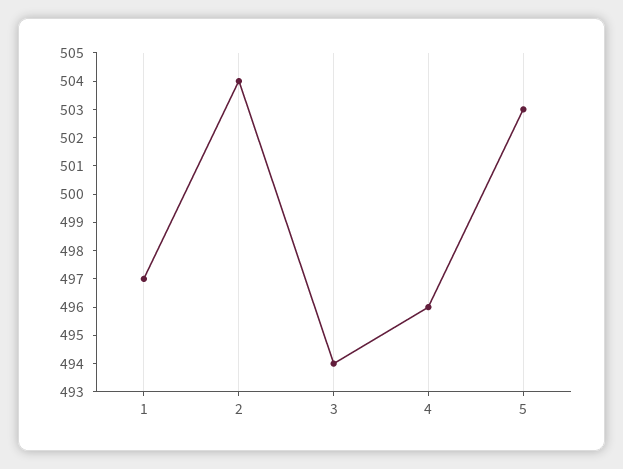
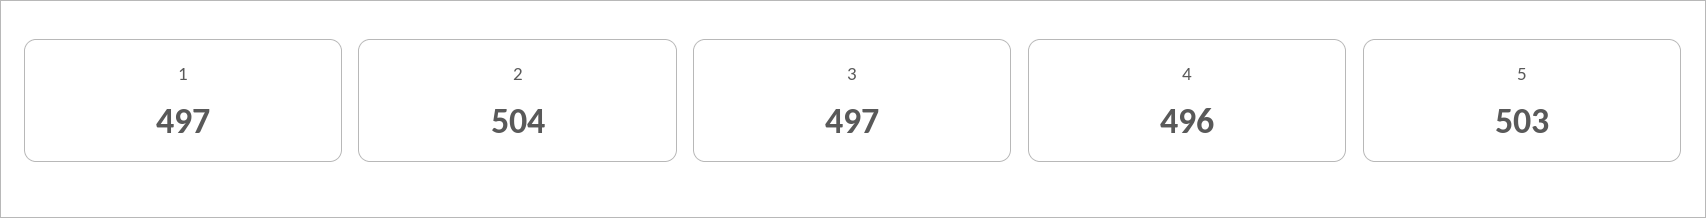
3: 494 -> 497

